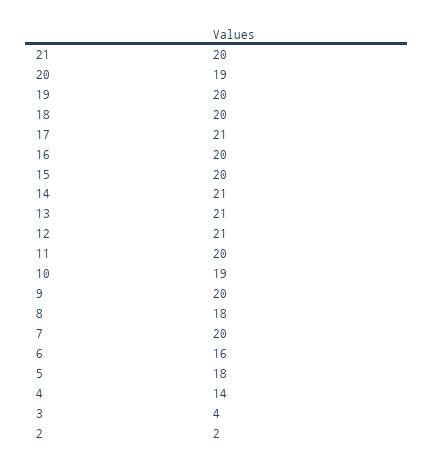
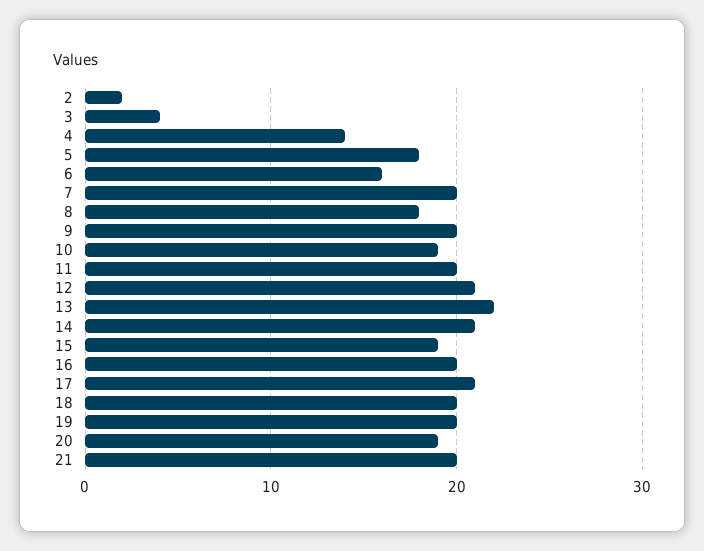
15: 20 -> 19
13: 21 -> 22

